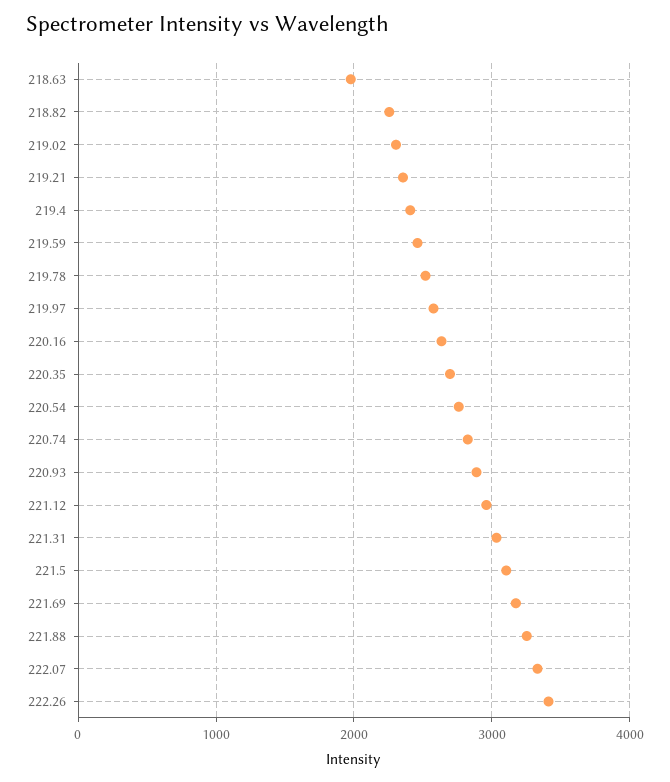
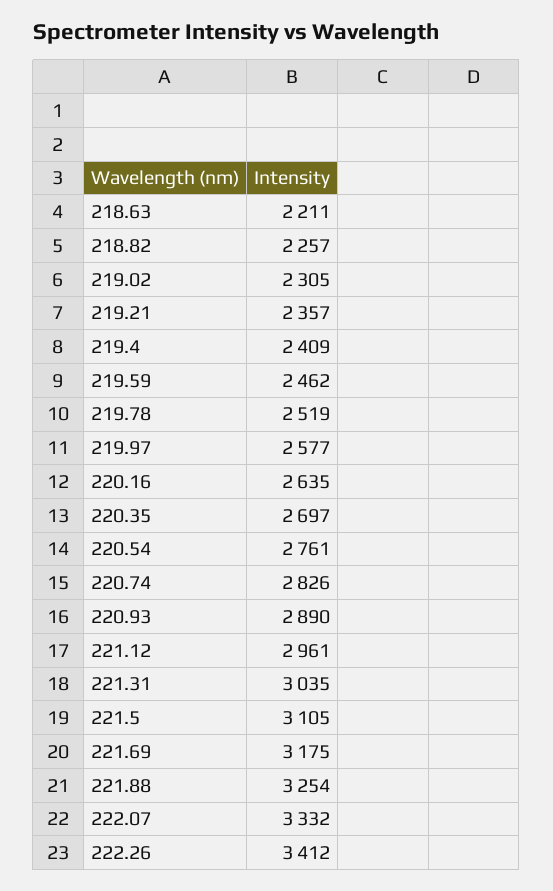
218.63: 2000 -> 2211

